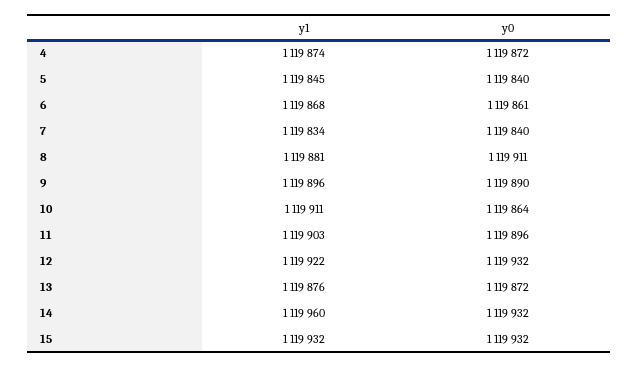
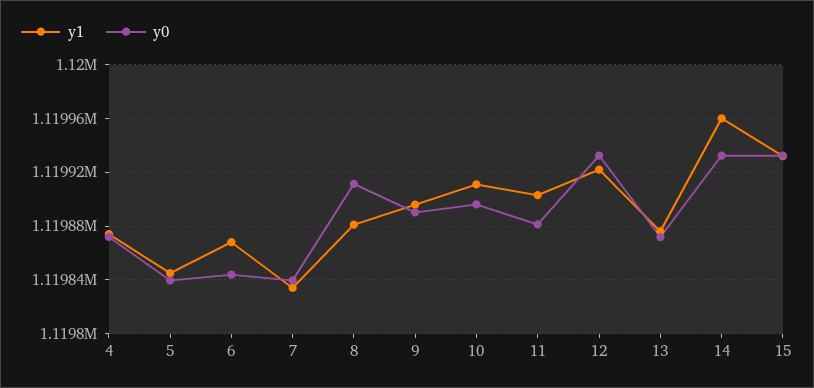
y0, 6: 1119861 -> 1119845
y0, 10: 1119864 -> 1119895
y0, 11: 1119896 -> 1119880

